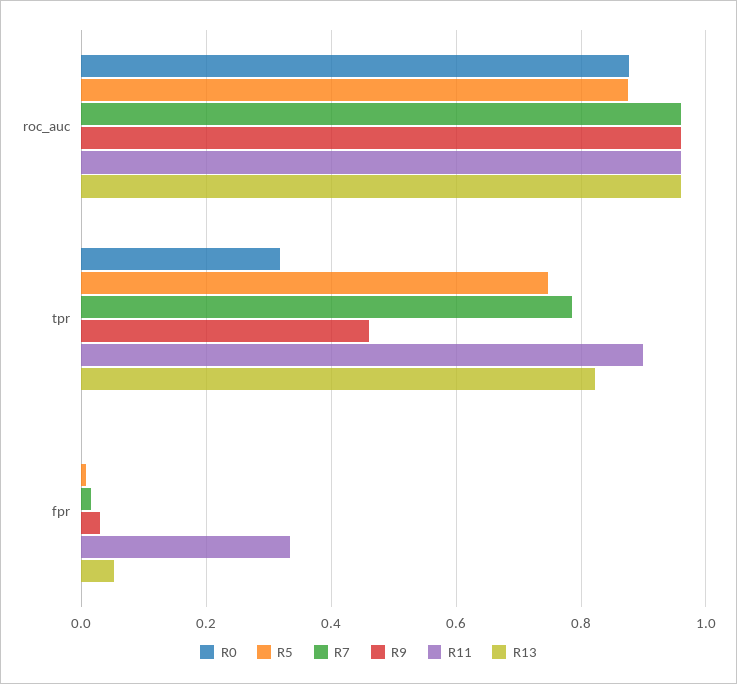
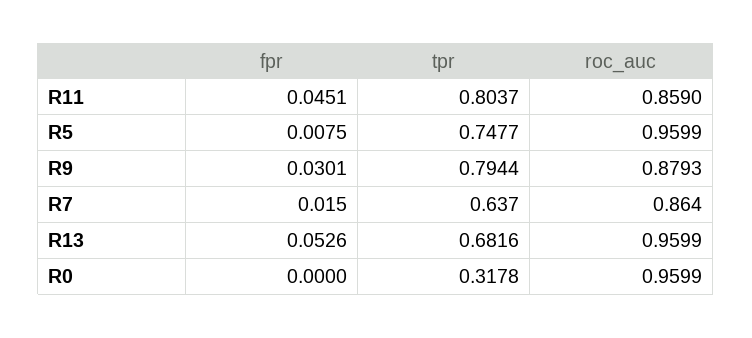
R0, roc_auc: 0.88 -> 0.9599
R5, roc_auc: 0.88 -> 0.9599
R7, roc_auc: 0.96 -> 0.864
R9, roc_auc: 0.96 -> 0.8793
R11, roc_auc: 0.96 -> 0.859
R7, tpr: 0.78 -> 0.637
R9, tpr: 0.46 -> 0.7944
R11, tpr: 0.9 -> 0.8037
R13, tpr: 0.82 -> 0.6816
R11, fpr: 0.34 -> 0.0451

